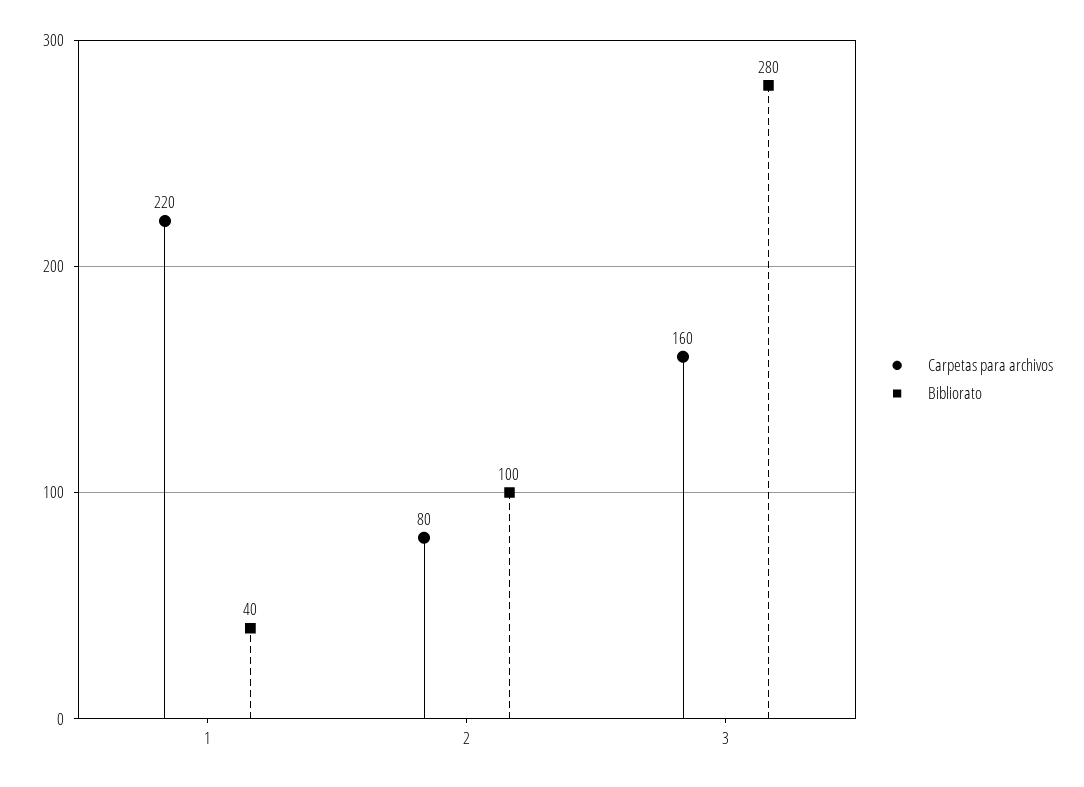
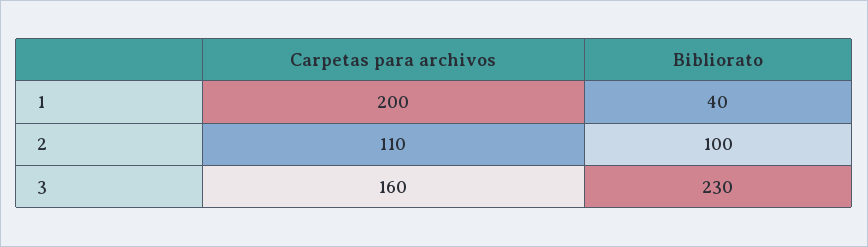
Carpetas para archivos, 1: 220 -> 200
Carpetas para archivos, 2: 80 -> 110
Bibliorato, 3: 280 -> 230

